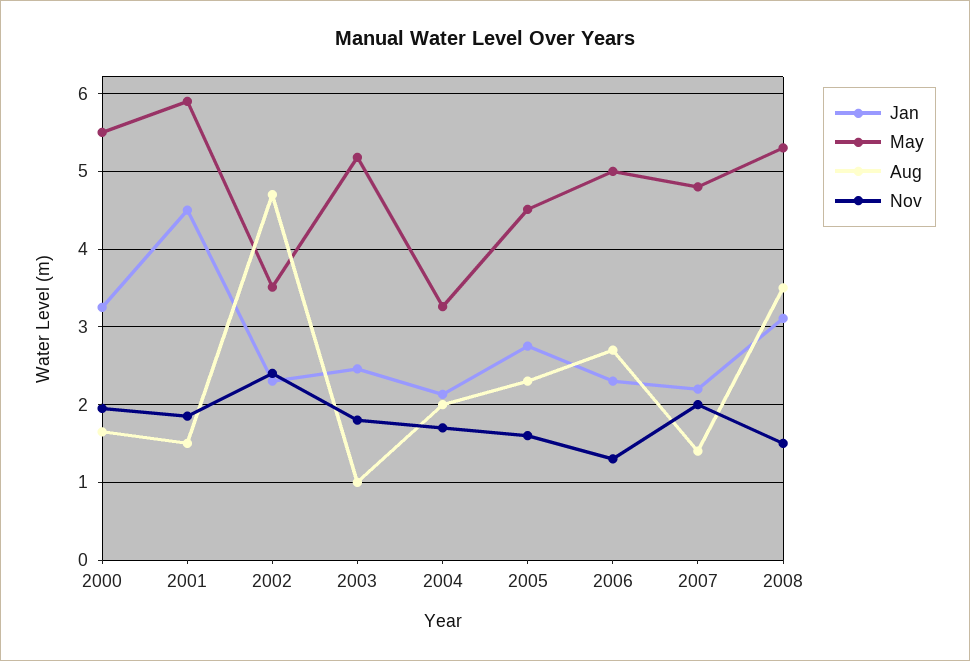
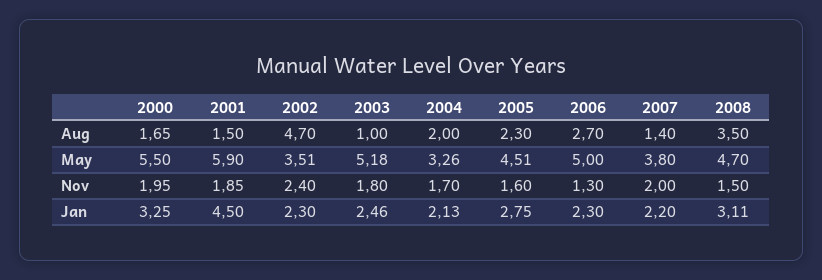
May, 2007: 4.8 -> 3.8
May, 2008: 5.3 -> 4.7

